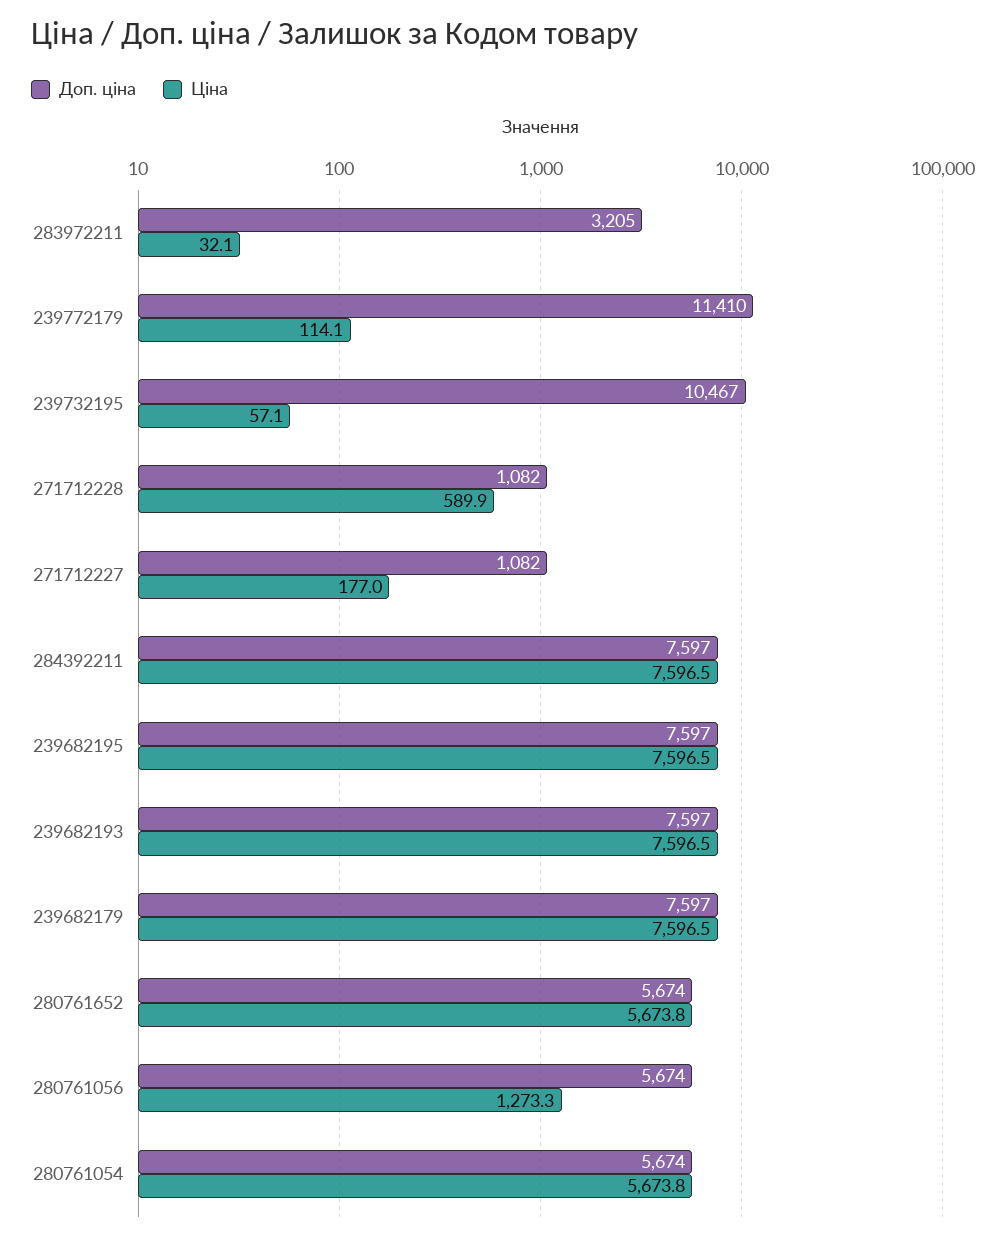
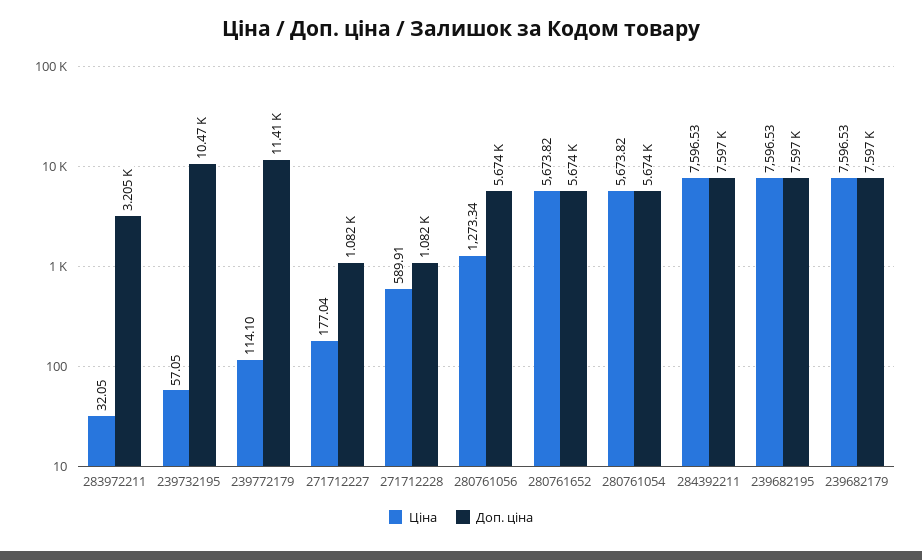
Доп. ціна, 239682193: 7597 -> none
Ціна, 239682193: 7596.5 -> none

